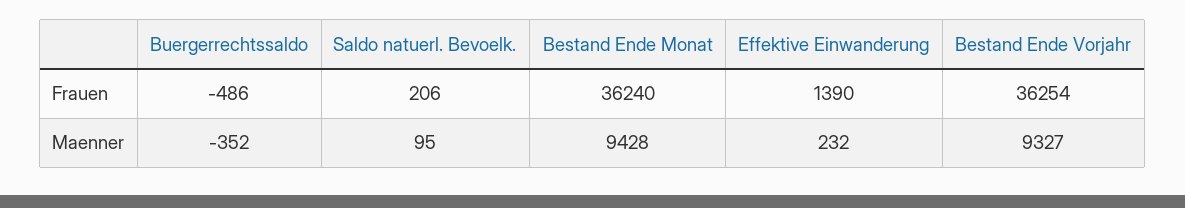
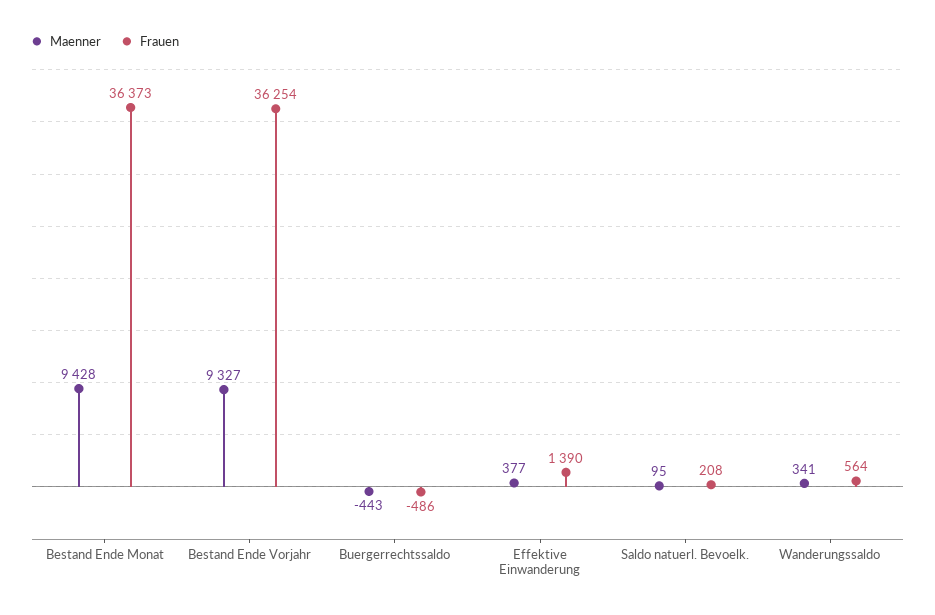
Frauen, Saldo natuerl. Bevoelk.: 206 -> 208
Frauen, Bestand Ende Monat: 36240 -> 36373
Maenner, Buergerrechtssaldo: -352 -> -443
Maenner, Effektive Einwanderung: 232 -> 377
Maenner, Wanderungssaldo: none -> 341
Frauen, Wanderungssaldo: none -> 564

